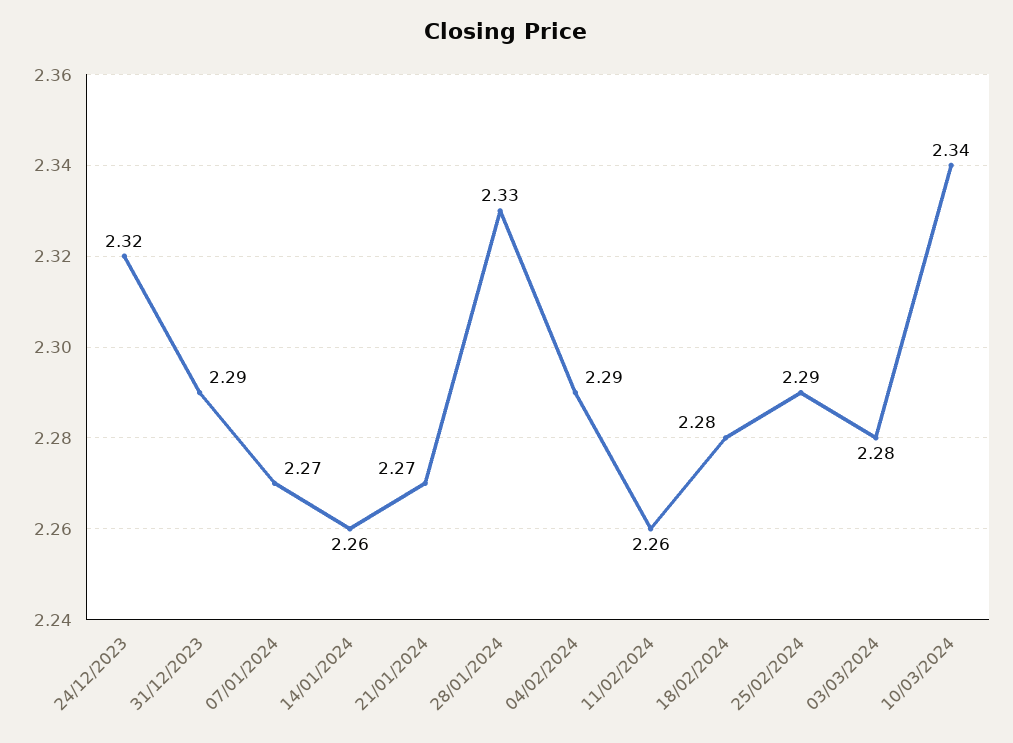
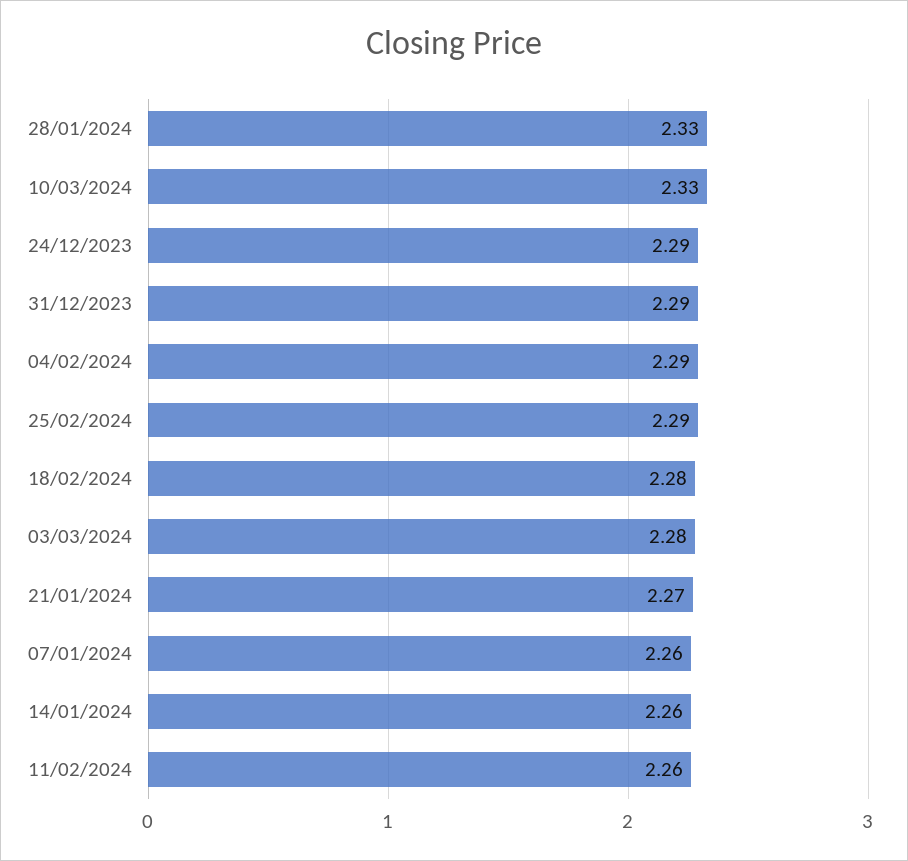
24/12/2023: 2.32 -> 2.29
07/01/2024: 2.27 -> 2.26
10/03/2024: 2.34 -> 2.33

